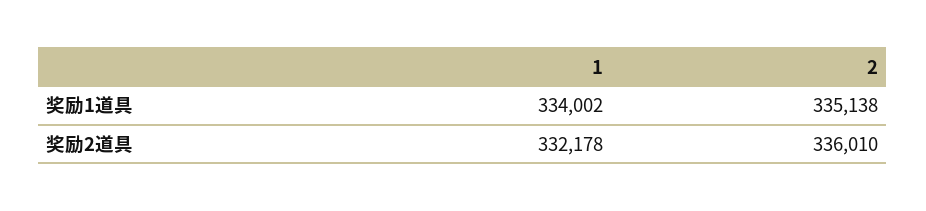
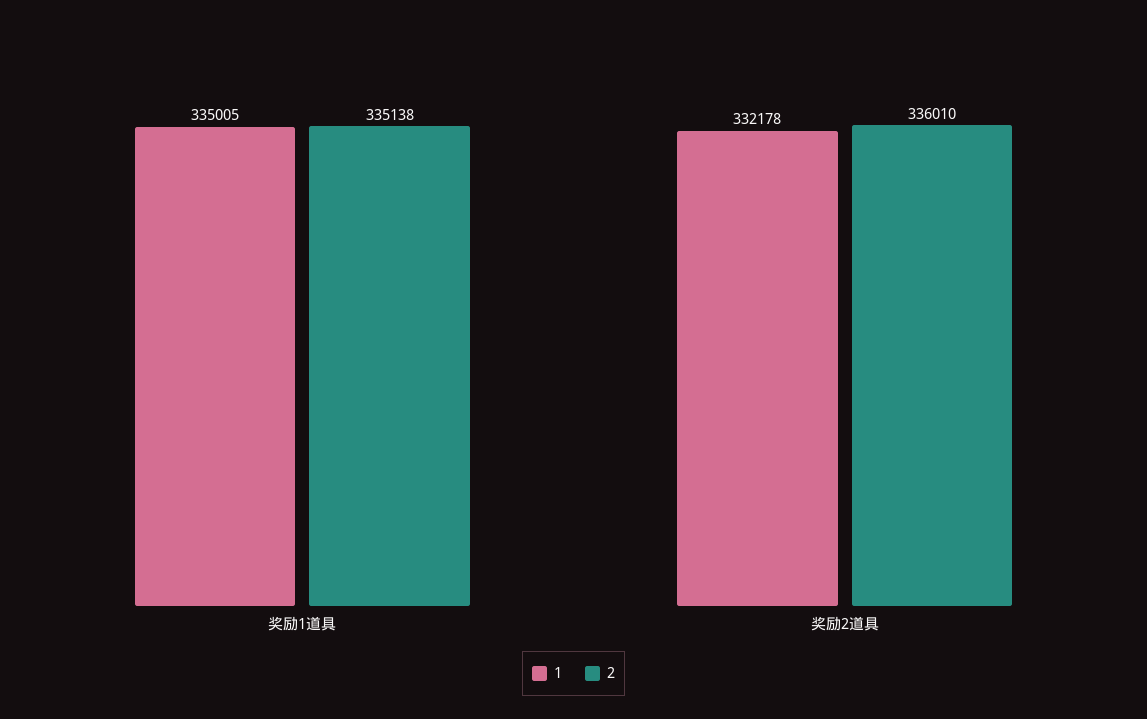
1, 奖励1道具: 334002 -> 335005

